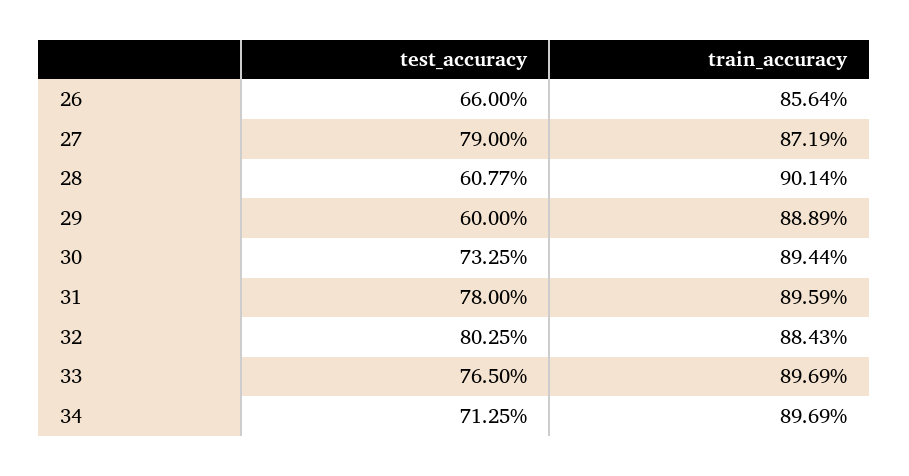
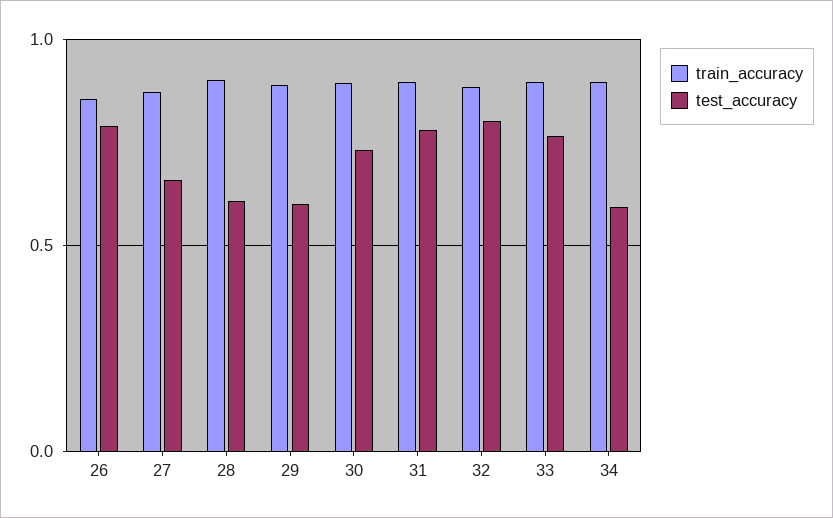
test_accuracy, 26: 0.66 -> 0.8
test_accuracy, 27: 0.79 -> 0.65
test_accuracy, 34: 0.7125 -> 0.6

